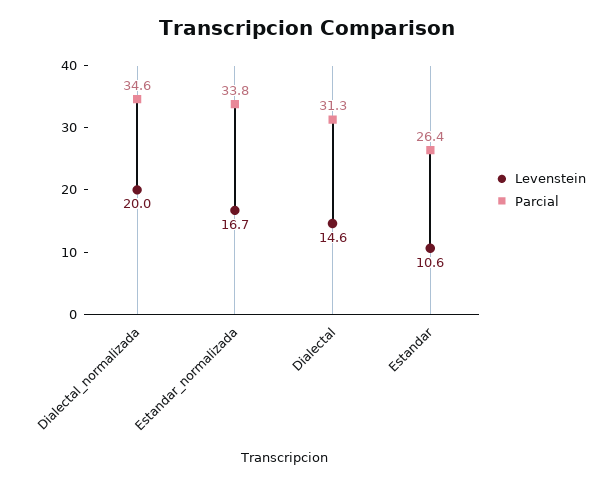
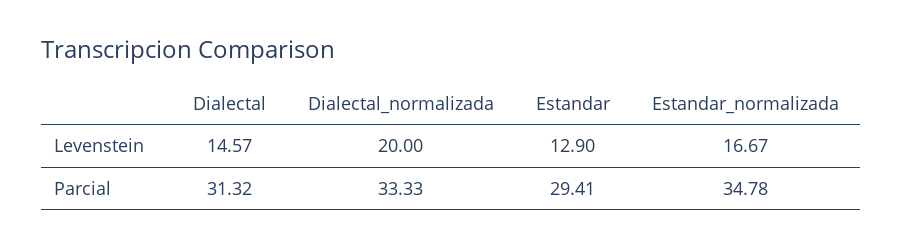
Parcial, Dialectal_normalizada: 34.6 -> 33.33
Parcial, Estandar_normalizada: 33.8 -> 34.78
Levenstein, Estandar: 10.6 -> 12.9
Parcial, Estandar: 26.4 -> 29.41

